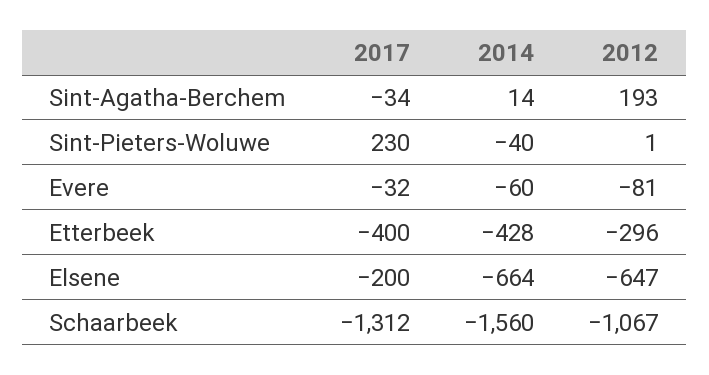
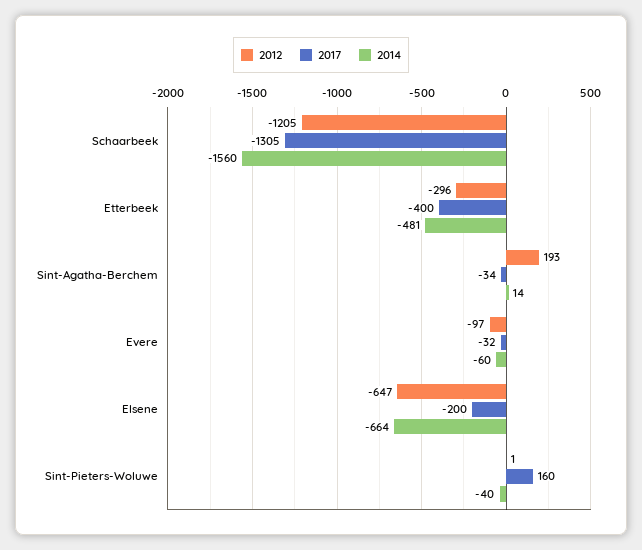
2017, Sint-Pieters-Woluwe: 230 -> 160
2012, Evere: -81 -> -97
2014, Etterbeek: -428 -> -481
2017, Schaarbeek: -1312 -> -1305
2012, Schaarbeek: -1067 -> -1205

